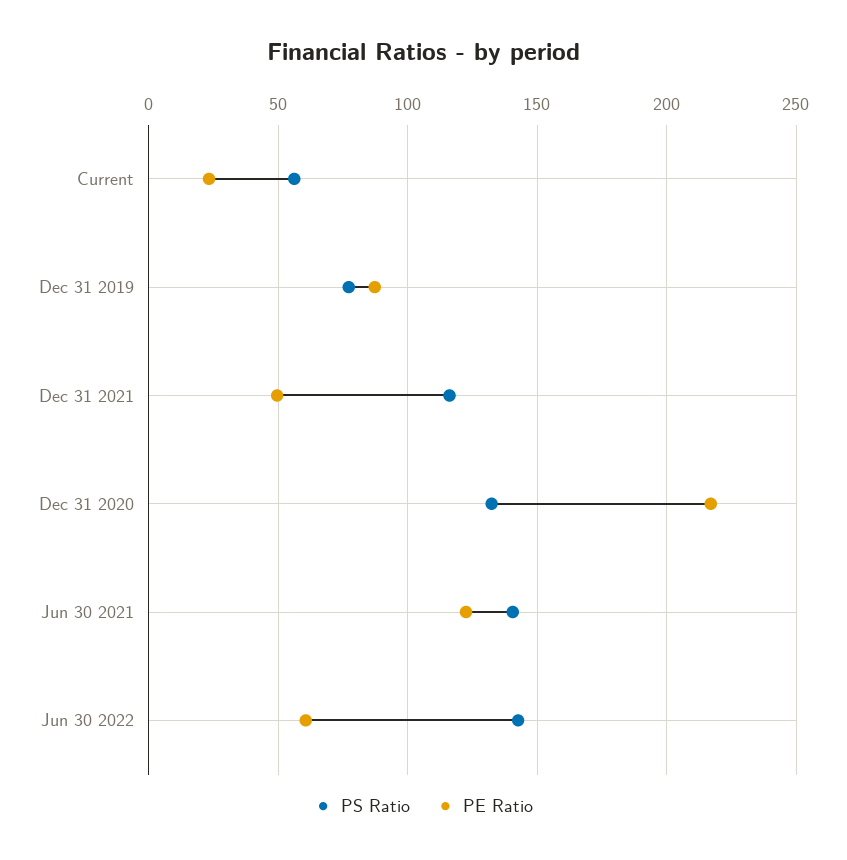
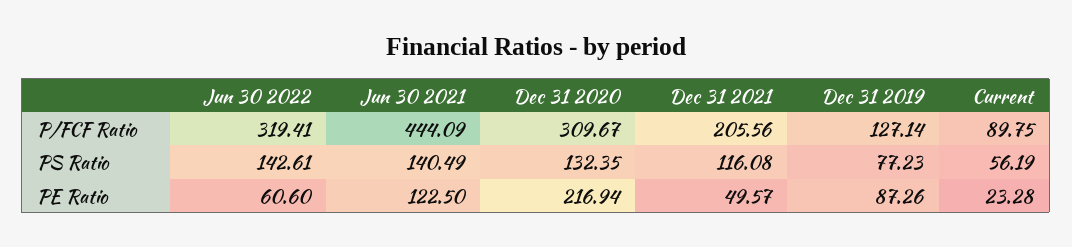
P/FCF Ratio, Jun 30 2022: none -> 319.41
P/FCF Ratio, Jun 30 2021: none -> 444.09
P/FCF Ratio, Dec 31 2020: none -> 309.67
P/FCF Ratio, Dec 31 2021: none -> 205.56
P/FCF Ratio, Dec 31 2019: none -> 127.14
P/FCF Ratio, Current: none -> 89.75

